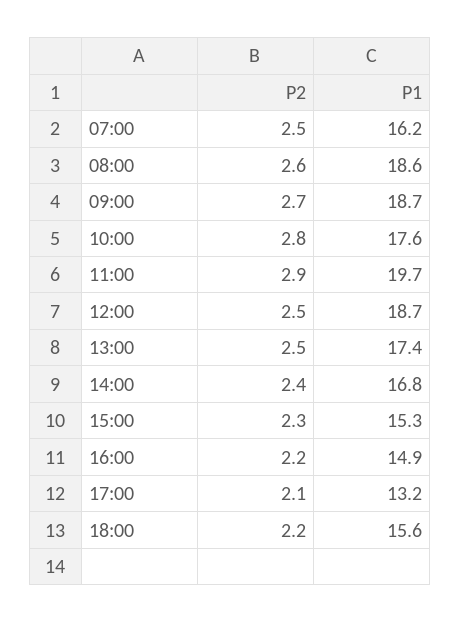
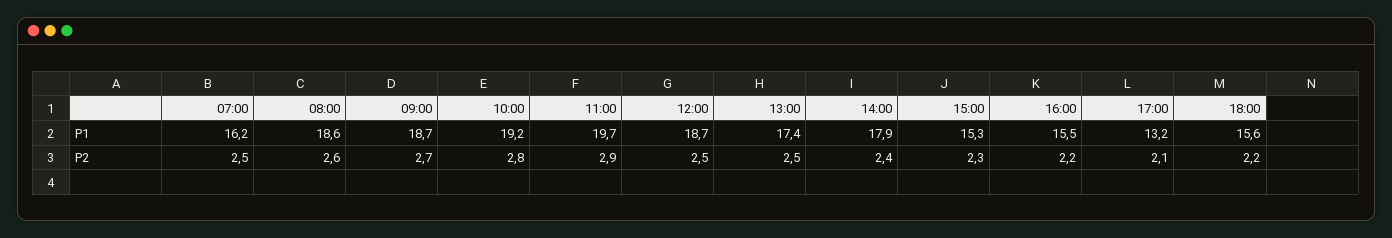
P1, 10:00: 17.6 -> 19.2
P1, 14:00: 16.8 -> 17.9
P1, 16:00: 14.9 -> 15.5

